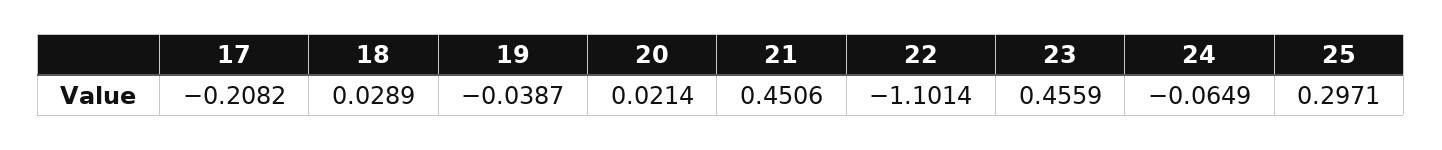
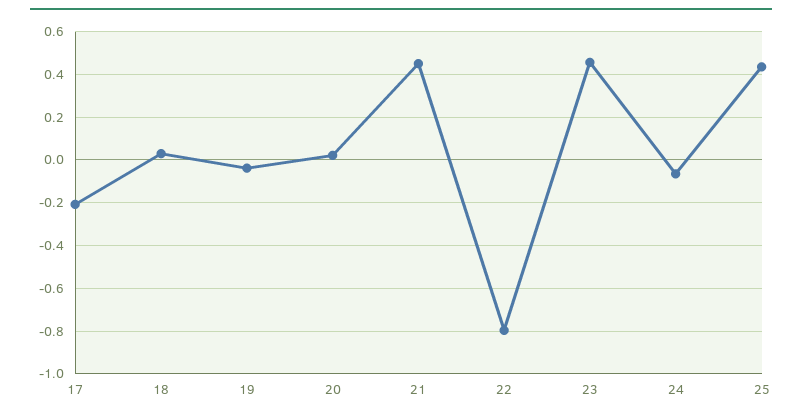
22: -1.1014 -> -0.8
25: 0.2971 -> 0.45

